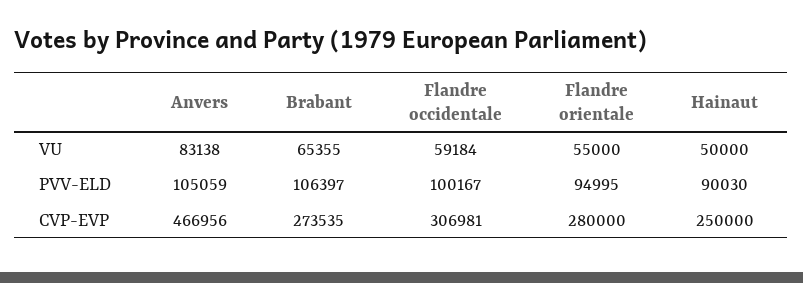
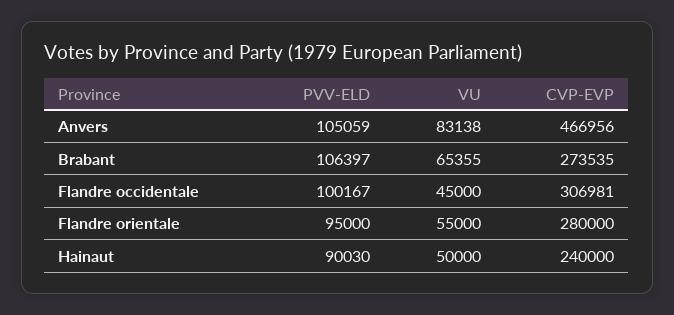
Flandre occidentale, VU: 59184 -> 45000
Flandre orientale, PVV-ELD: 94995 -> 95000
Hainaut, CVP-EVP: 250000 -> 240000

